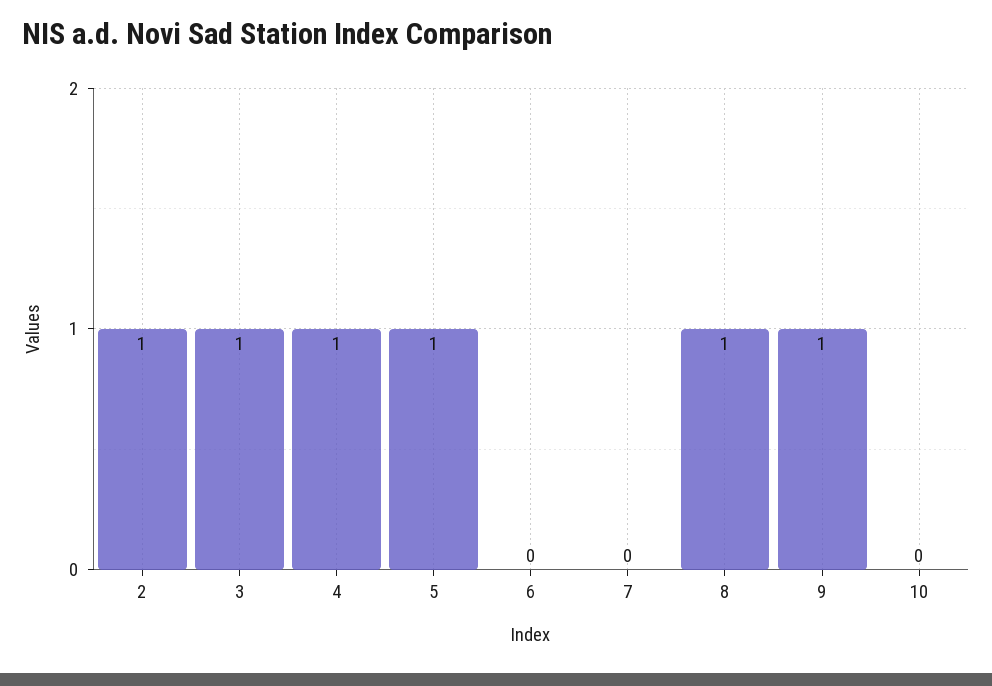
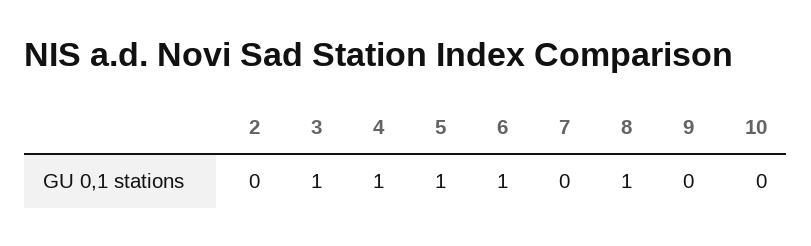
2: 1 -> 0
6: 0 -> 1
9: 1 -> 0

